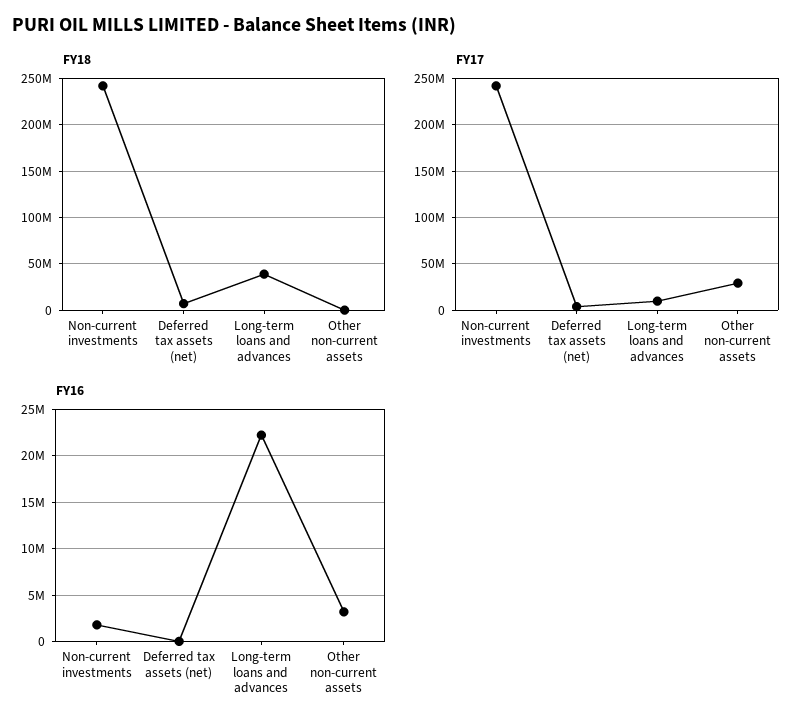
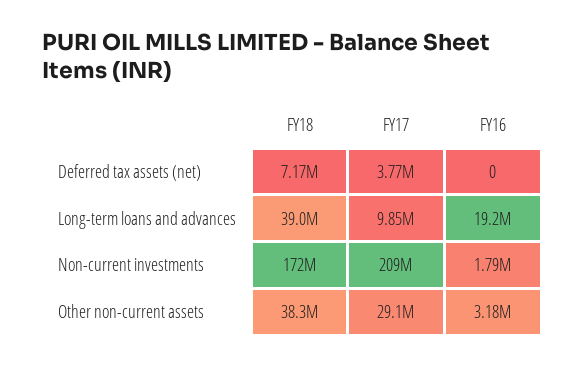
FY18, Non-current investments: 240000000 -> 172000000
FY18, Other non-current assets: 0 -> 38300000
FY17, Non-current investments: 240000000 -> 209000000
FY16, Long-term loans and advances: 22000000 -> 19200000

